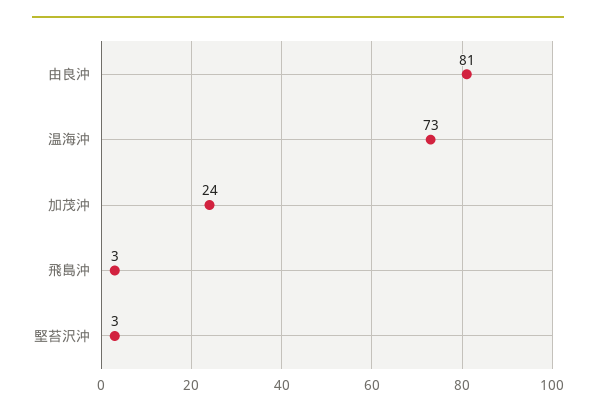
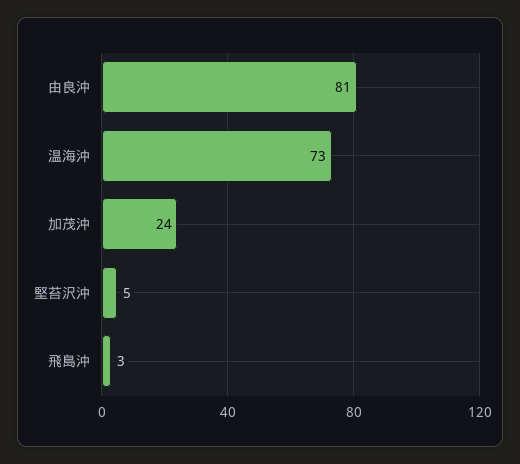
堅苔沢沖: 3 -> 5

